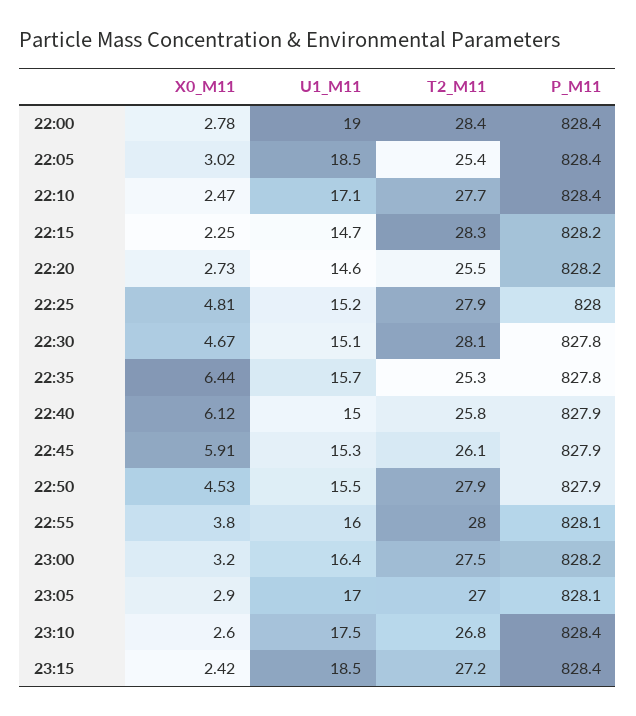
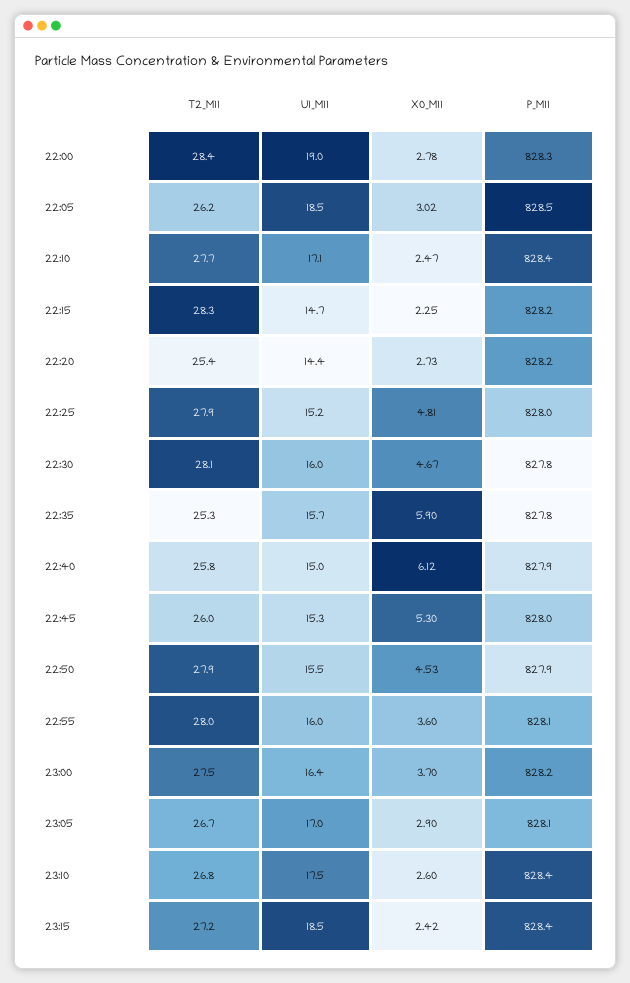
P_M11, 22:00: 828.4 -> 828.3
T2_M11, 22:05: 25.4 -> 26.2
P_M11, 22:05: 828.4 -> 828.5
U1_M11, 22:20: 14.6 -> 14.4
T2_M11, 22:20: 25.5 -> 25.4
U1_M11, 22:30: 15.1 -> 16
X0_M11, 22:35: 6.44 -> 5.9
X0_M11, 22:45: 5.91 -> 5.3
T2_M11, 22:45: 26.1 -> 26
P_M11, 22:45: 827.9 -> 828
X0_M11, 22:55: 3.8 -> 3.6
X0_M11, 23:00: 3.2 -> 3.7
T2_M11, 23:05: 27 -> 26.7

